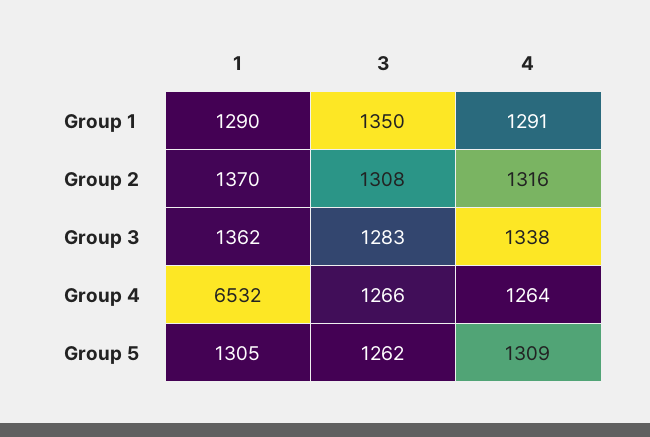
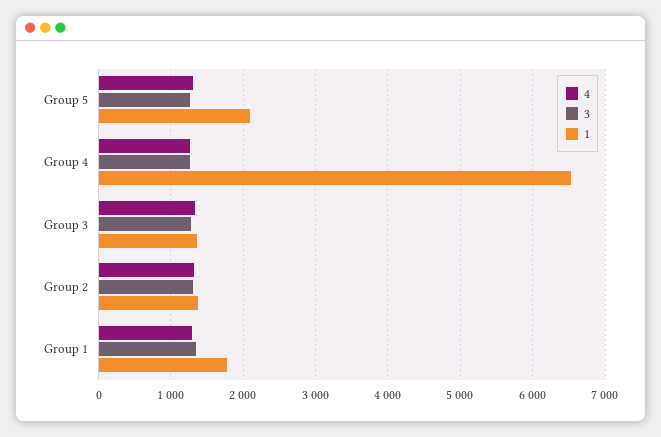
1, Group 1: 1290 -> 1800
1, Group 5: 1305 -> 2100

